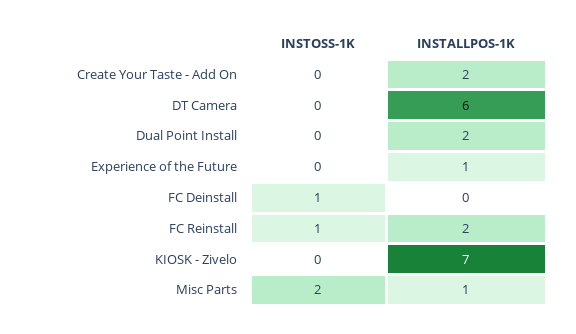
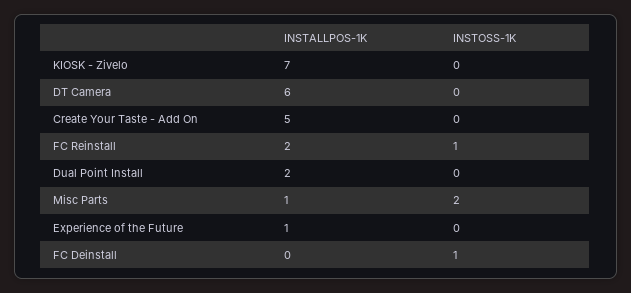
INSTALLPOS-1K, Create Your Taste - Add On: 2 -> 5

